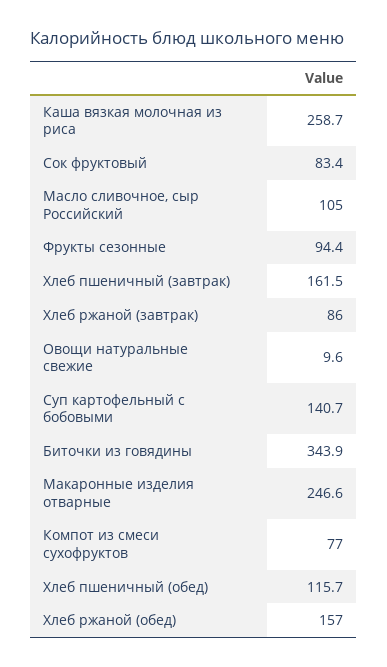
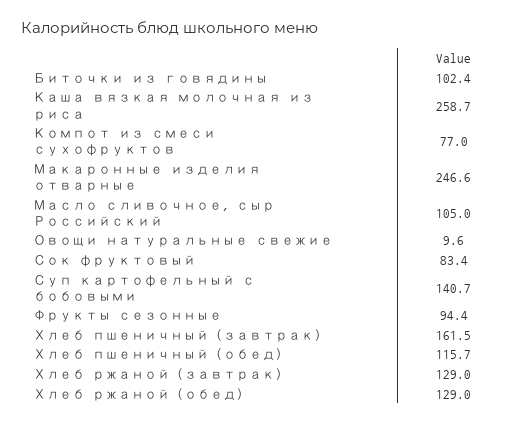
Хлеб ржаной (завтрак): 86 -> 129
Биточки из говядины: 343.9 -> 102.4
Хлеб ржаной (обед): 157 -> 129

